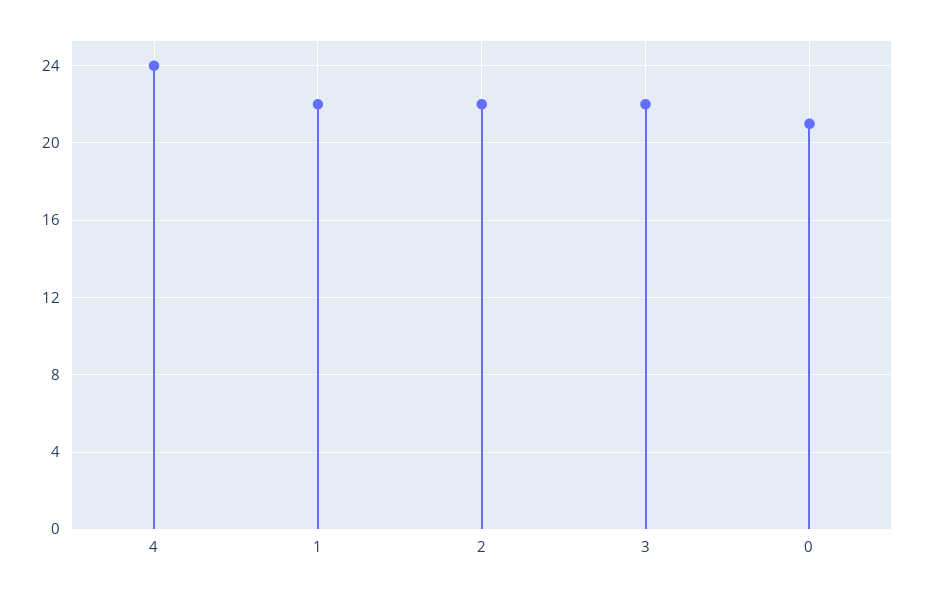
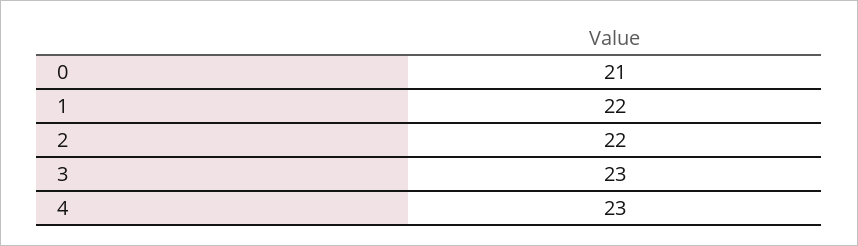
4: 24 -> 23
3: 22 -> 23

